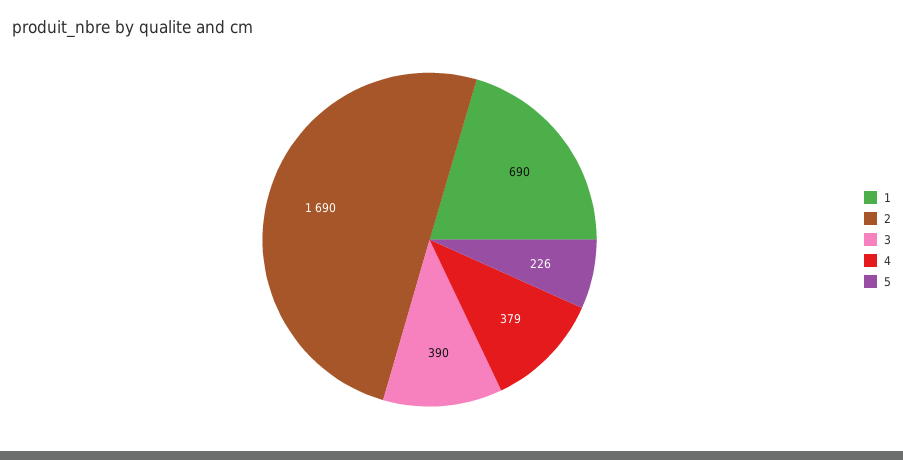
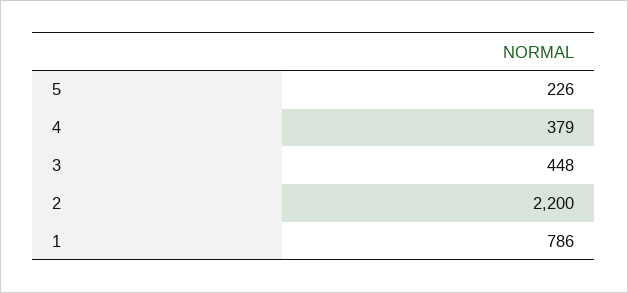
1: 690 -> 786
2: 1690 -> 2200
3: 390 -> 448

